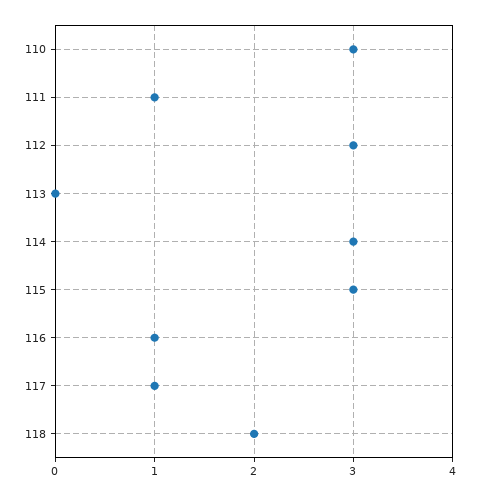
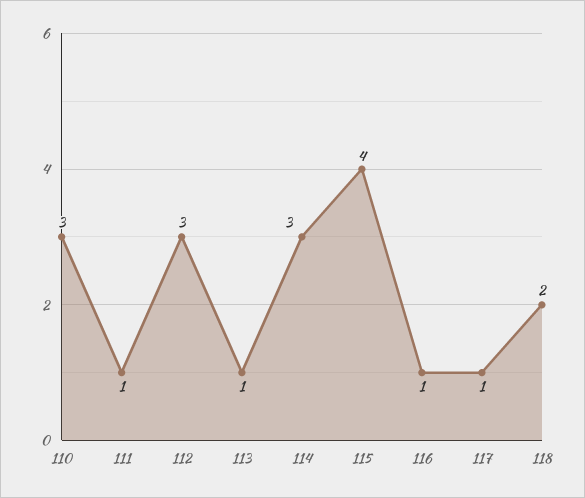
113: 0 -> 1
115: 3 -> 4

